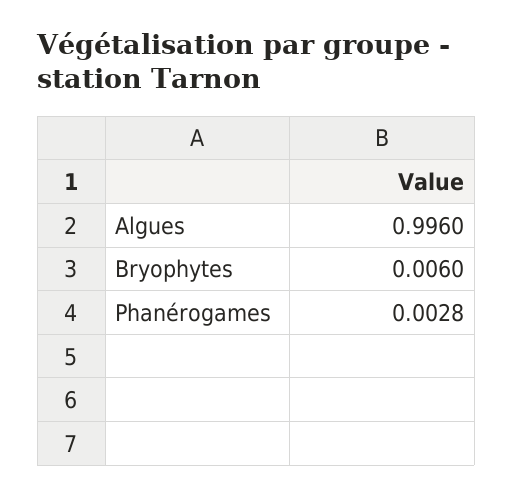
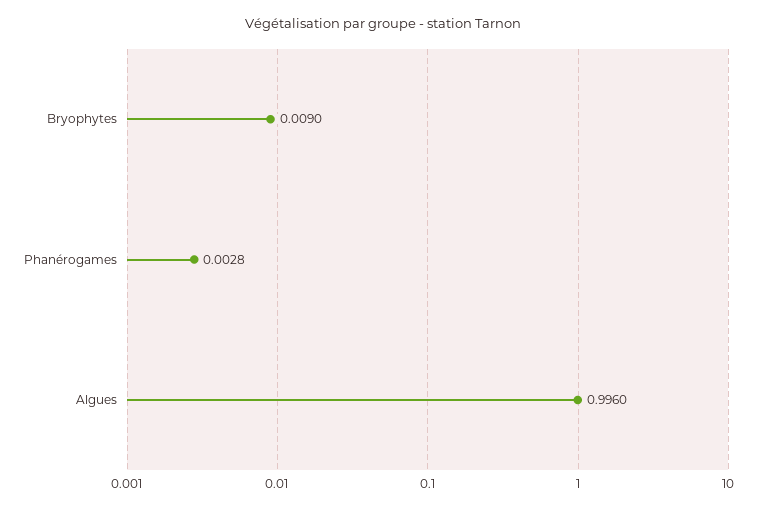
Bryophytes: 0.006 -> 0.009

